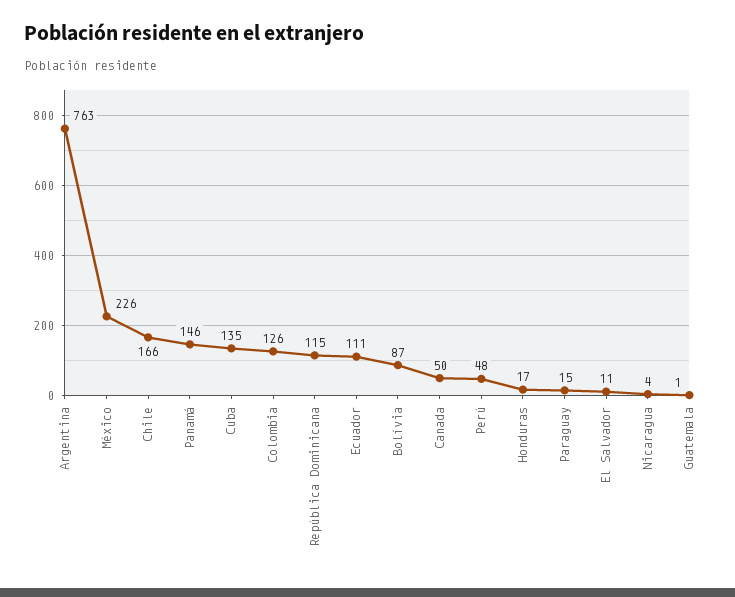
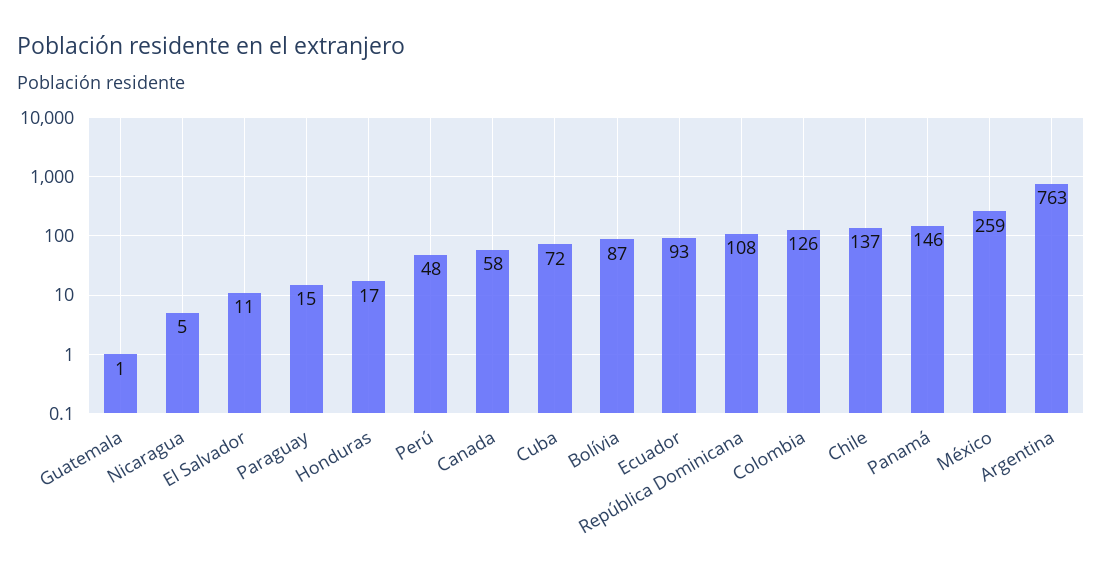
México: 226 -> 259
Chile: 166 -> 137
Cuba: 135 -> 72
República Dominicana: 115 -> 108
Ecuador: 111 -> 93
Canada: 50 -> 58
Nicaragua: 4 -> 5

